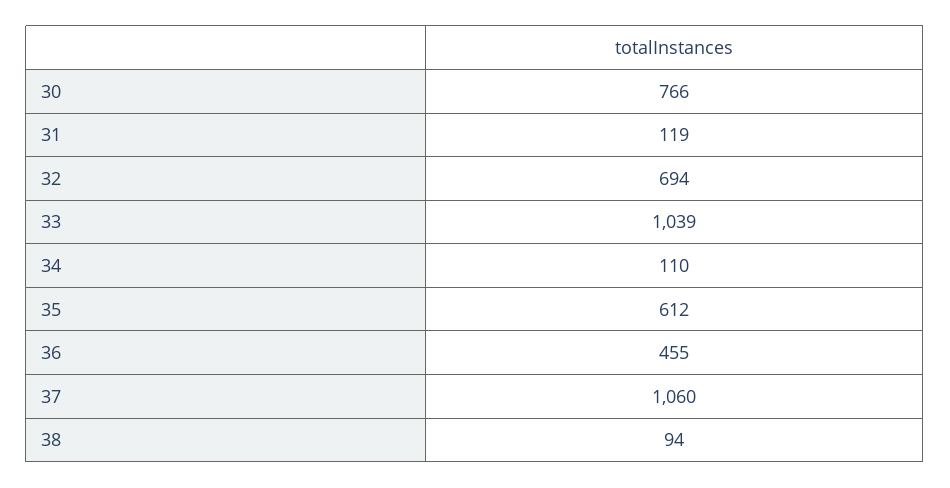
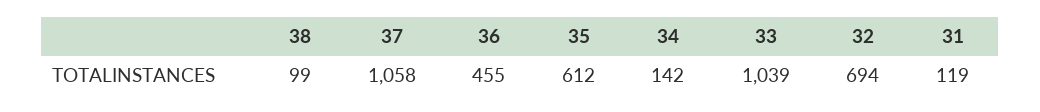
30: 766 -> none
34: 110 -> 142
37: 1060 -> 1058
38: 94 -> 99

